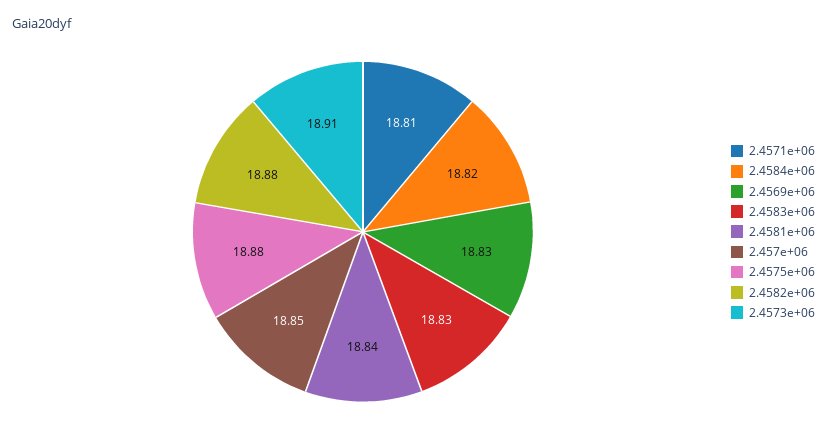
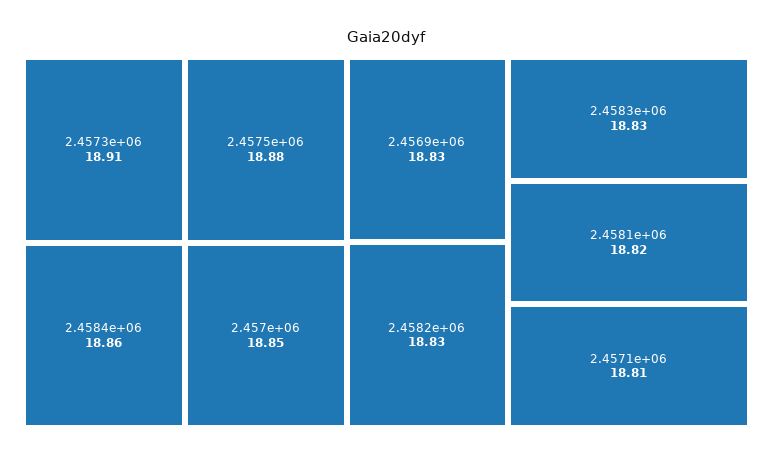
2.4584e+06: 18.82 -> 18.86
2.4581e+06: 18.84 -> 18.82
2.4582e+06: 18.88 -> 18.83

